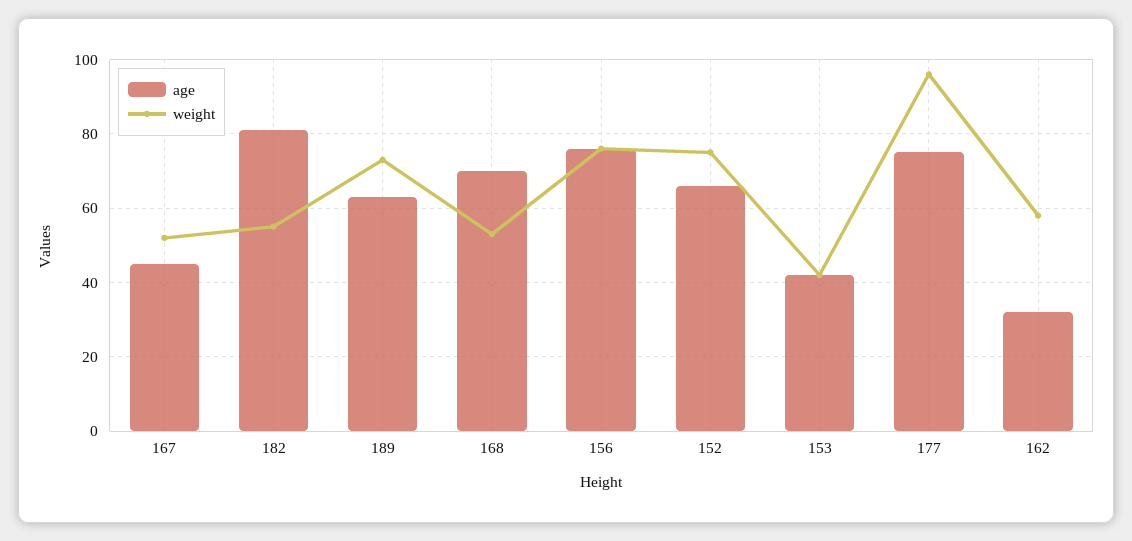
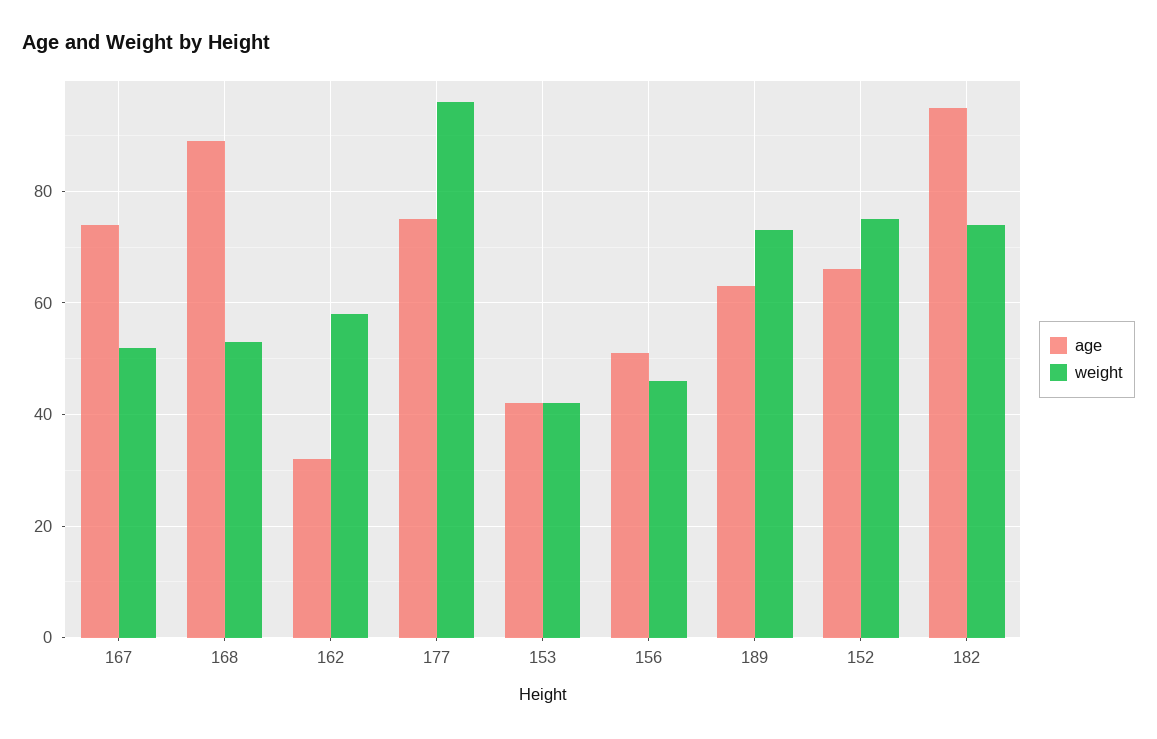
age, 167: 45 -> 75
age, 182: 80 -> 95
weight, 182: 55 -> 75
age, 168: 70 -> 90
age, 156: 75 -> 50
weight, 156: 75 -> 45

